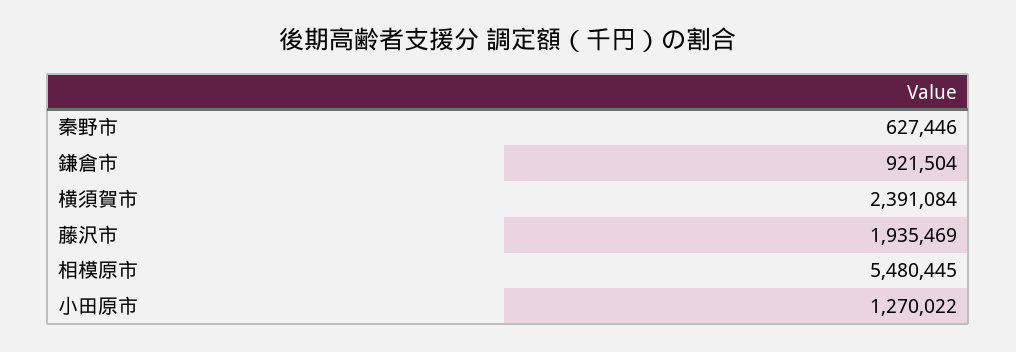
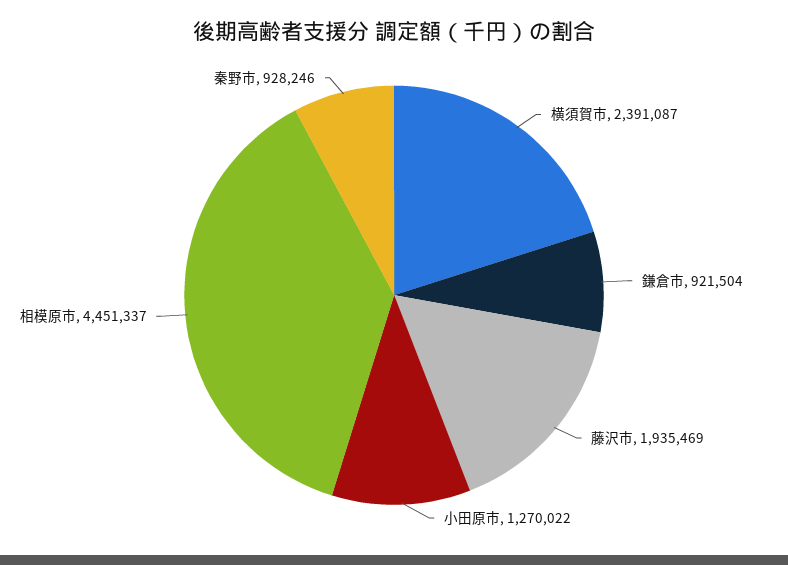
秦野市: 627446 -> 928246
横須賀市: 2391084 -> 2391087
相模原市: 5480445 -> 4451337

